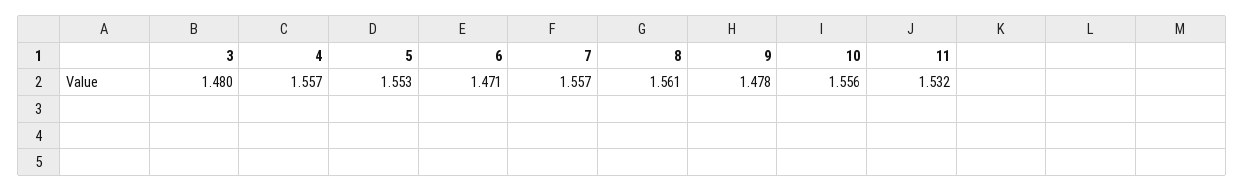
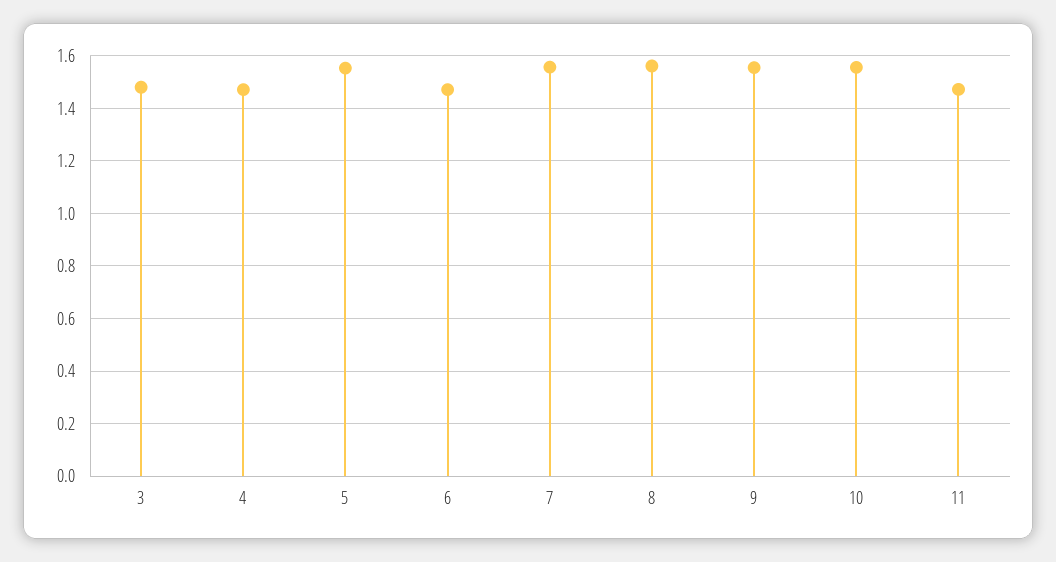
4: 1.557 -> 1.475
9: 1.478 -> 1.55
11: 1.532 -> 1.475

